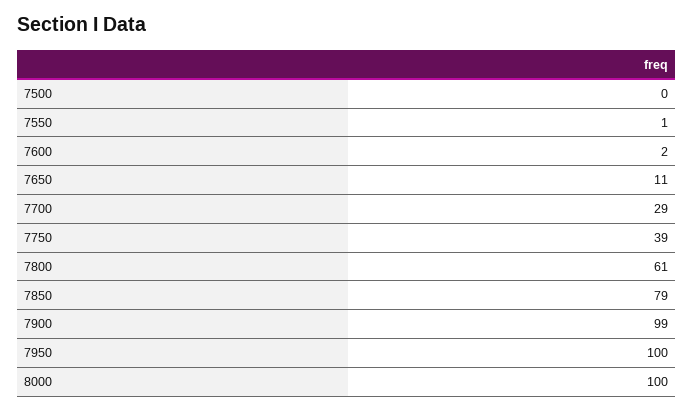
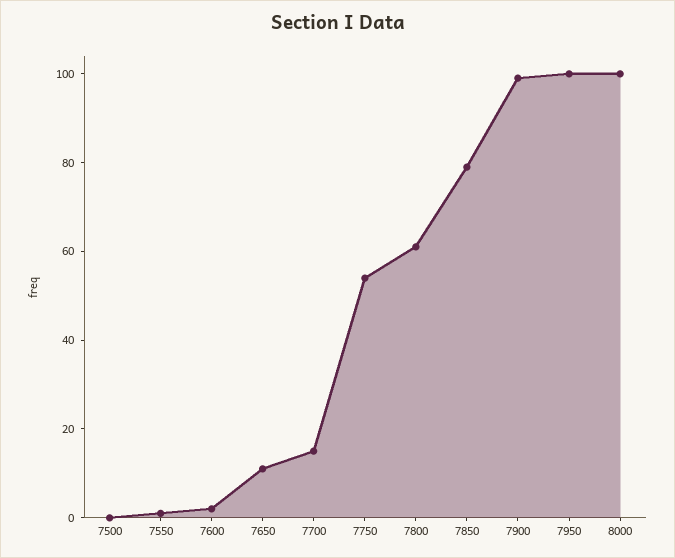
7700: 29 -> 15
7750: 39 -> 55

